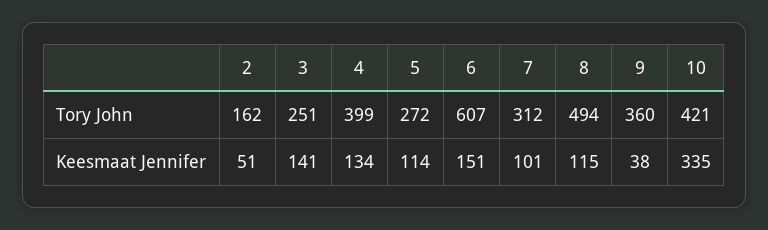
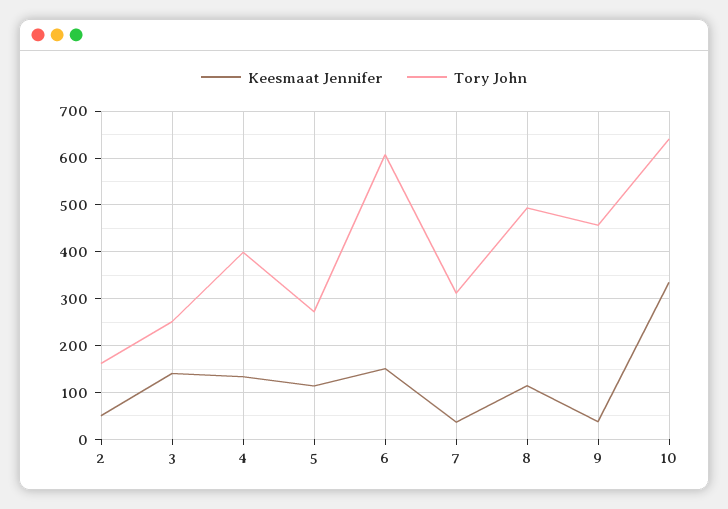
Tory John, 9: 360 -> 460
Tory John, 10: 421 -> 640
Keesmaat Jennifer, 7: 101 -> 40

